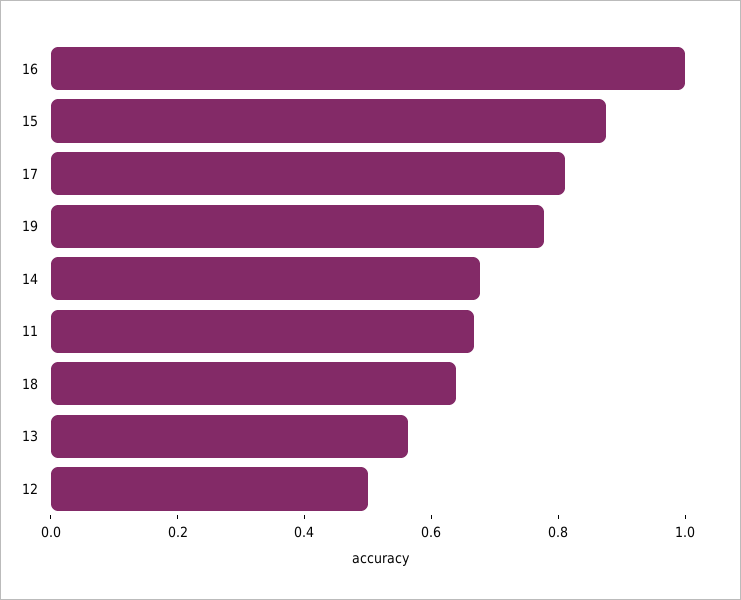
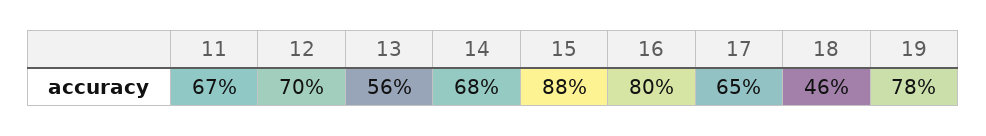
16: 1 -> 0.8
17: 0.8 -> 0.65
18: 0.65 -> 0.46
12: 0.5 -> 0.7

